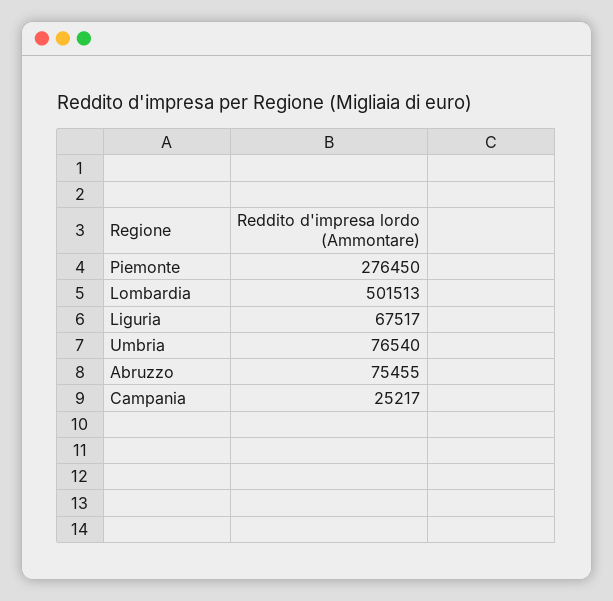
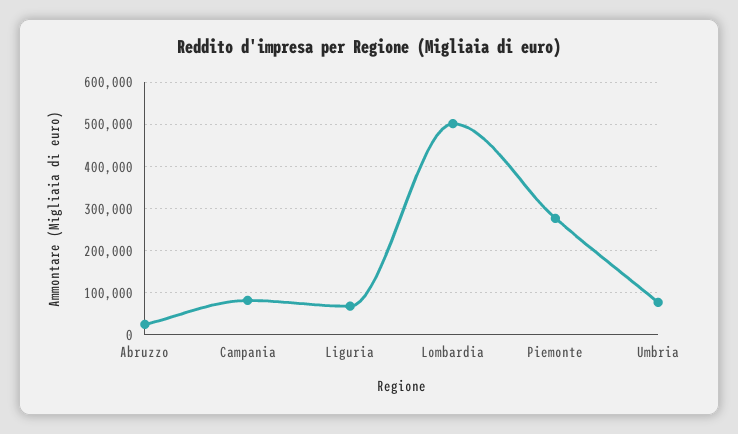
Abruzzo: 75455 -> 20000
Campania: 25217 -> 80000

